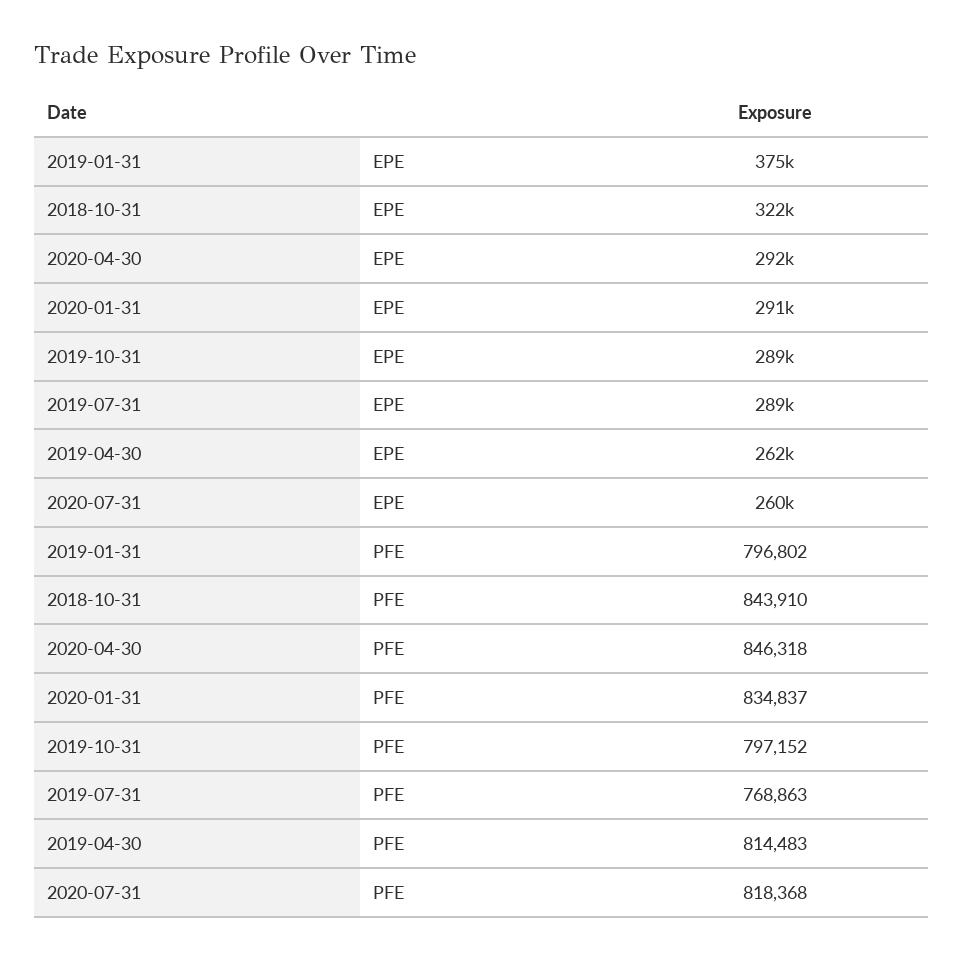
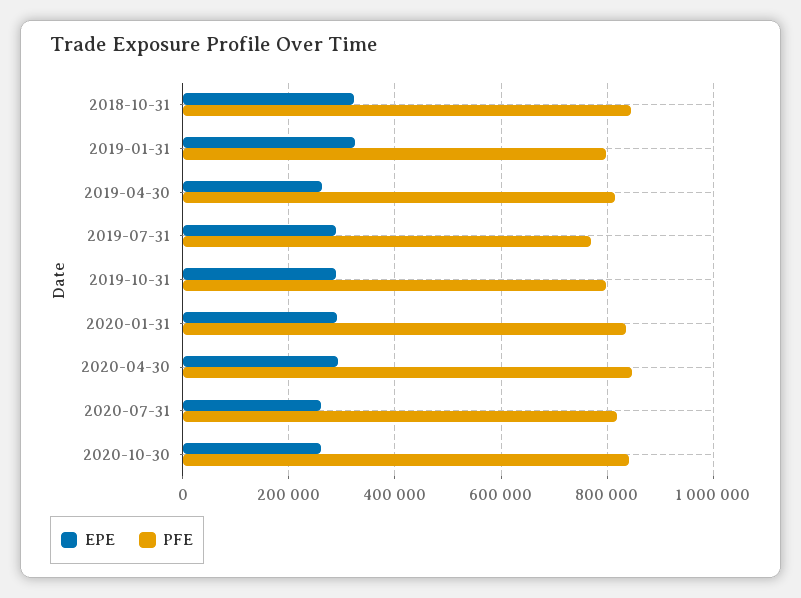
EPE, 2019-01-31: 375000 -> 320000
EPE, 2020-10-30: none -> 260000
PFE, 2020-10-30: none -> 840000

